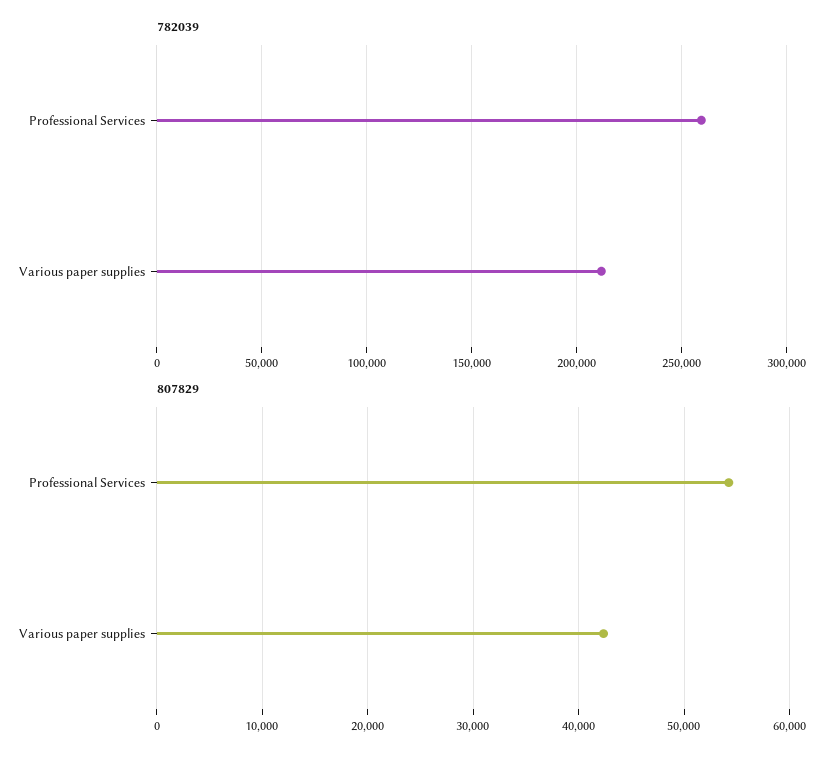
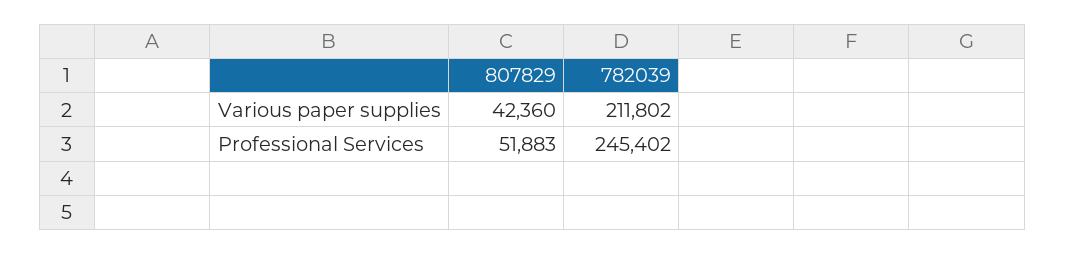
782039, Professional Services: 260000 -> 245402
807829, Professional Services: 54000 -> 51883

